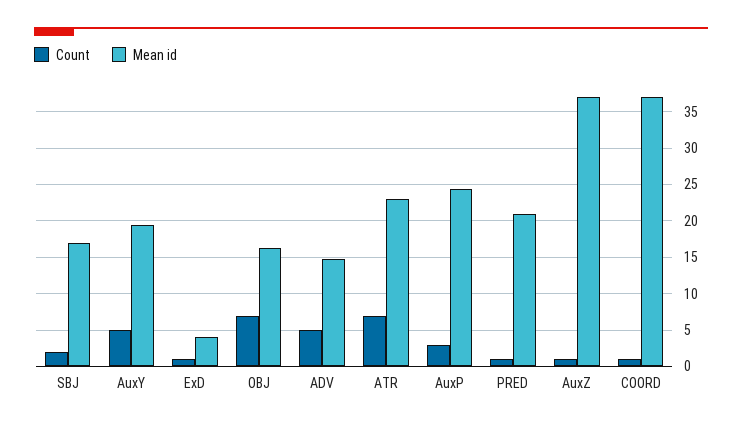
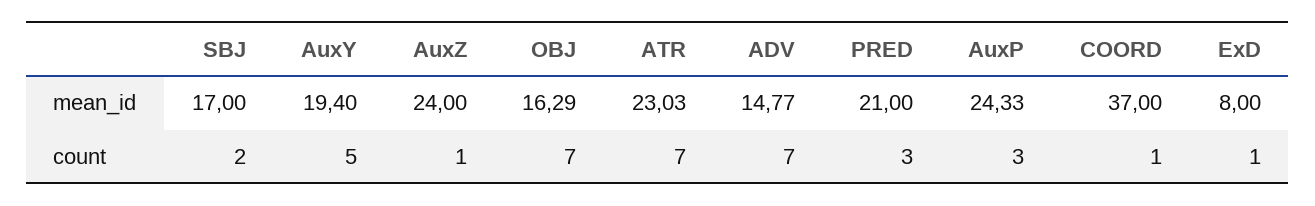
Mean id, ExD: 4 -> 8
Count, ADV: 5 -> 7
Count, PRED: 1 -> 3
Mean id, AuxZ: 37 -> 24

